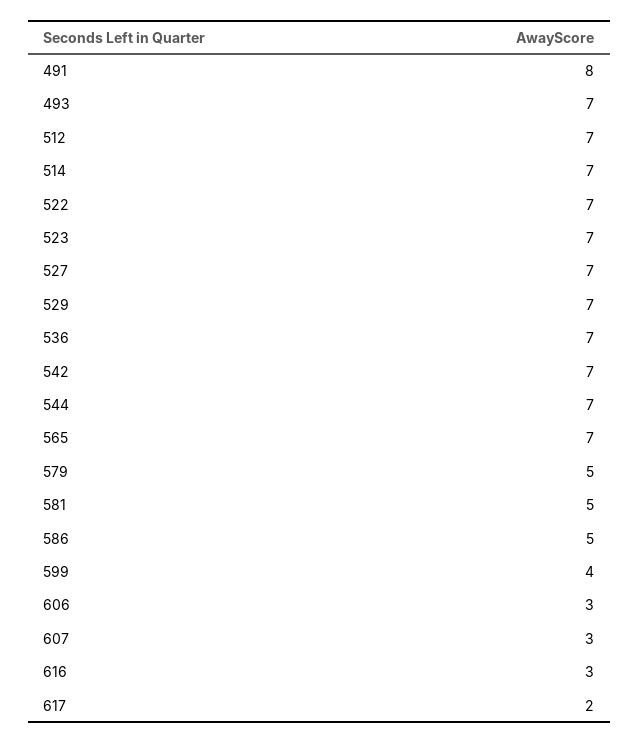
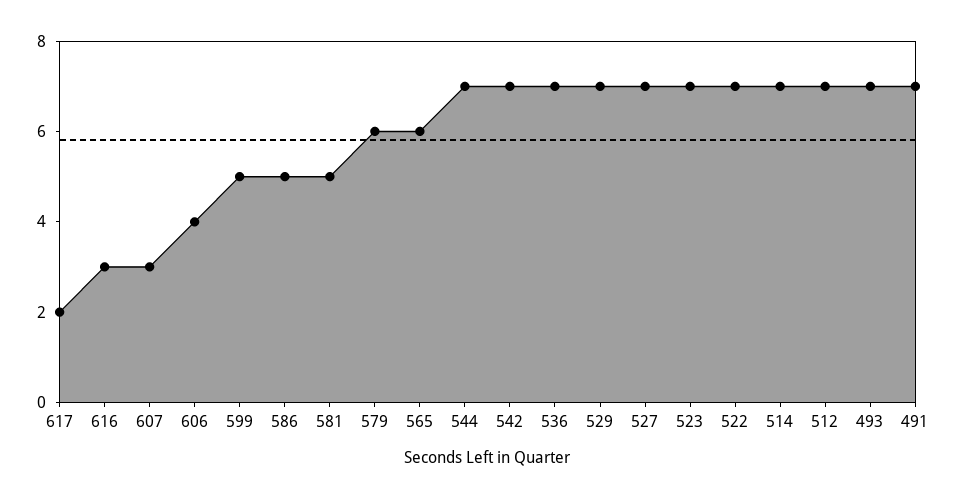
491: 8 -> 7
565: 7 -> 6
579: 5 -> 6
599: 4 -> 5
606: 3 -> 4

